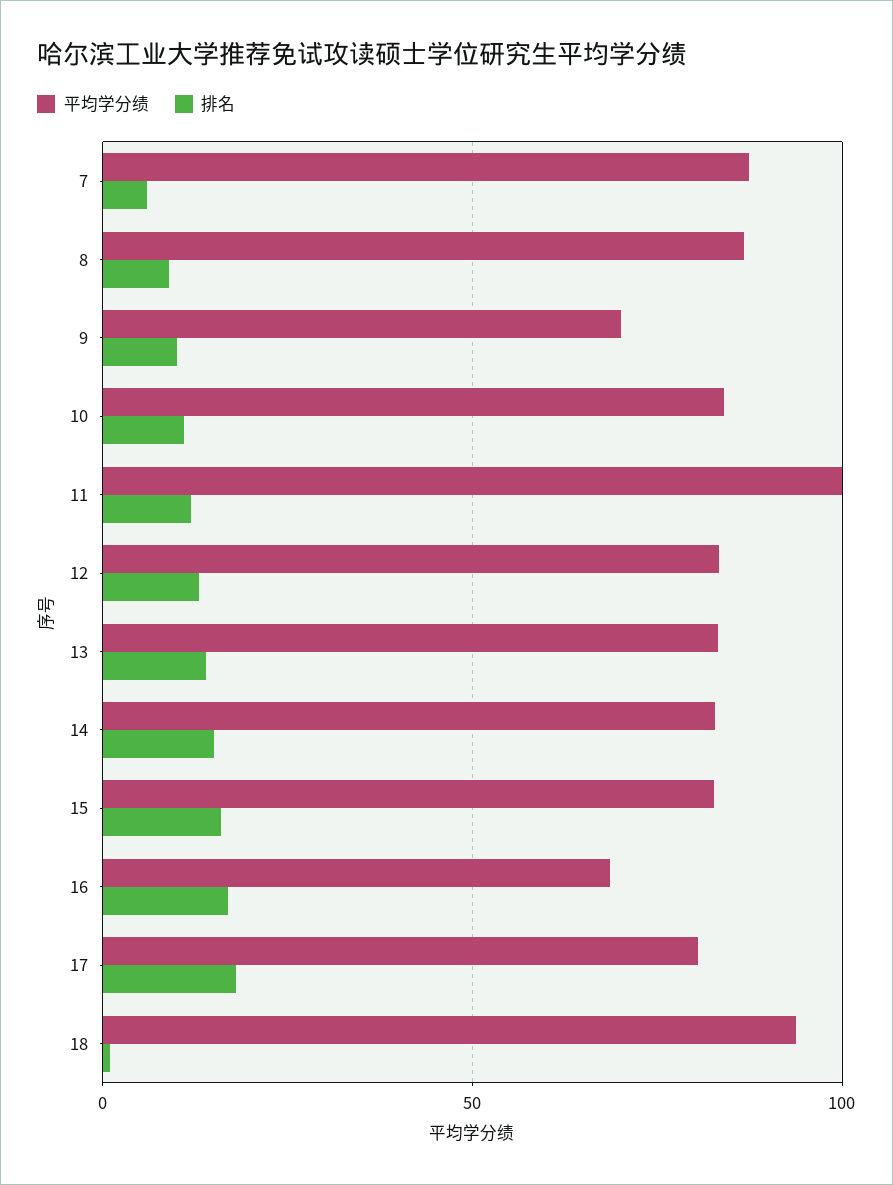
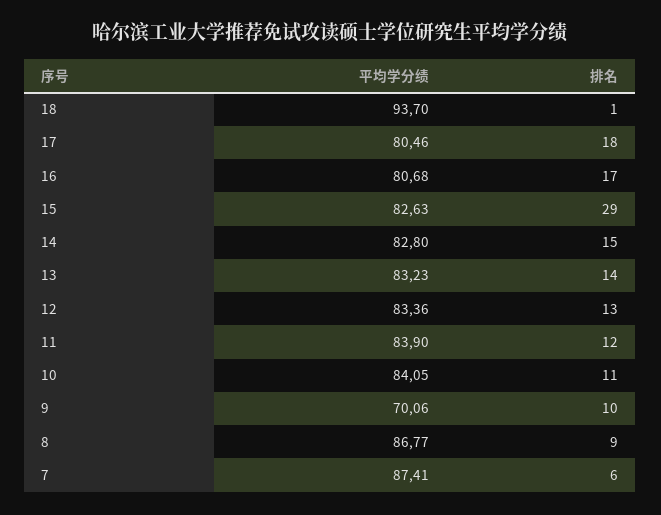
平均学分绩, 11: 100 -> 83.9
排名, 15: 15 -> 29
平均学分绩, 16: 70 -> 80.68

